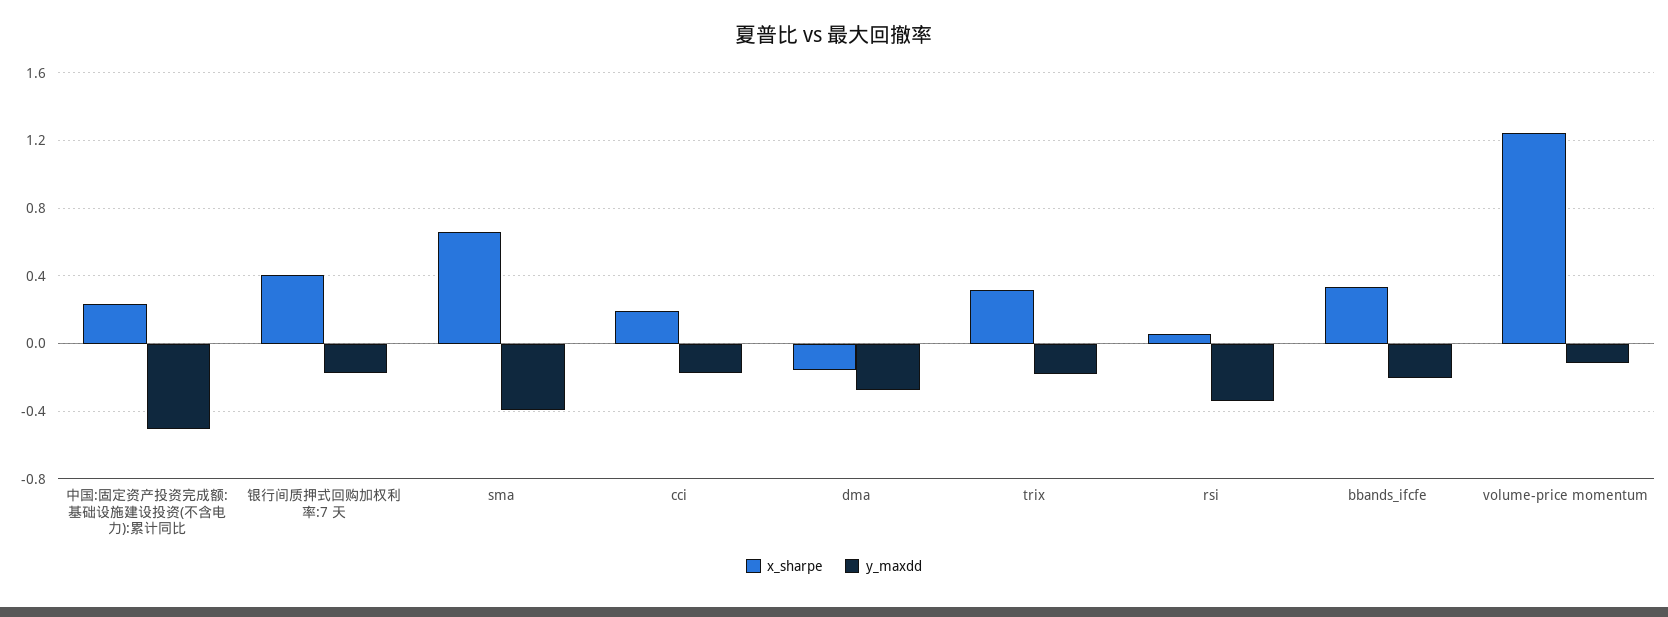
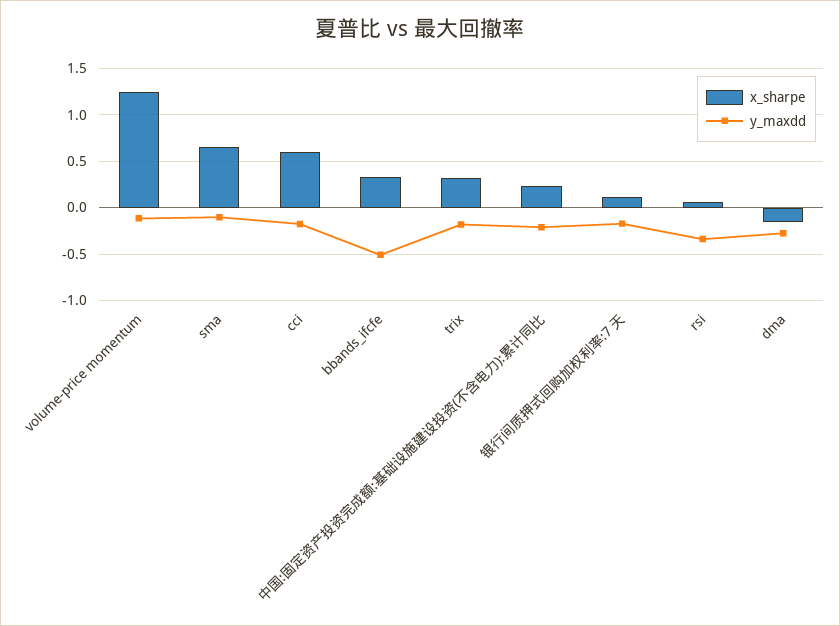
y_maxdd, 中国:固定资产投资完成额:基础设施建设投资(不含电力):累计同比: -0.5 -> -0.2
x_sharpe, 银行间质押式回购加权利率:7 天: 0.4 -> 0.1
y_maxdd, sma: -0.4 -> -0.1
x_sharpe, cci: 0.2 -> 0.6
y_maxdd, bbands_ifcfe: -0.2 -> -0.5

